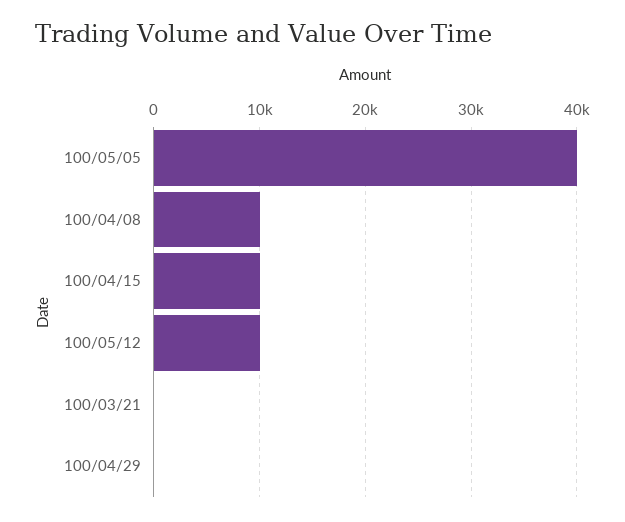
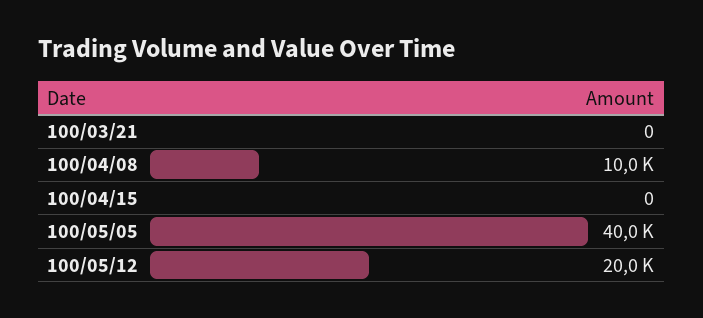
100/04/15: 10000 -> 0
100/05/12: 10000 -> 20000
100/04/29: 0 -> none

